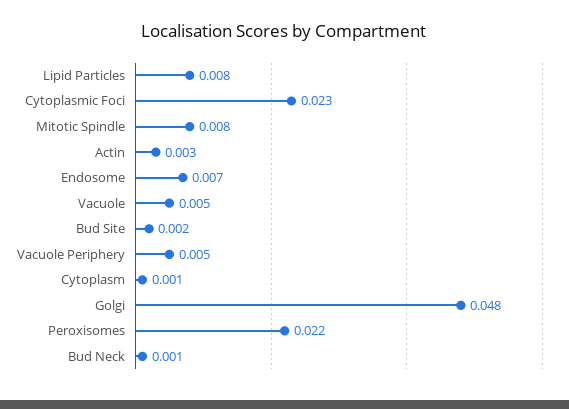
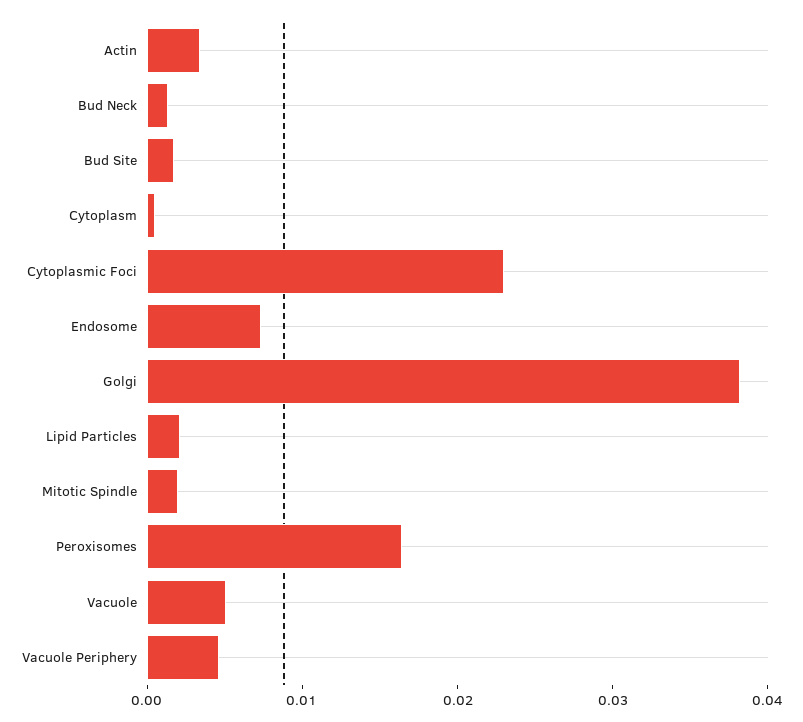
Lipid Particles: 0.008 -> 0.002
Mitotic Spindle: 0.008 -> 0.002
Golgi: 0.048 -> 0.038
Peroxisomes: 0.022 -> 0.016

